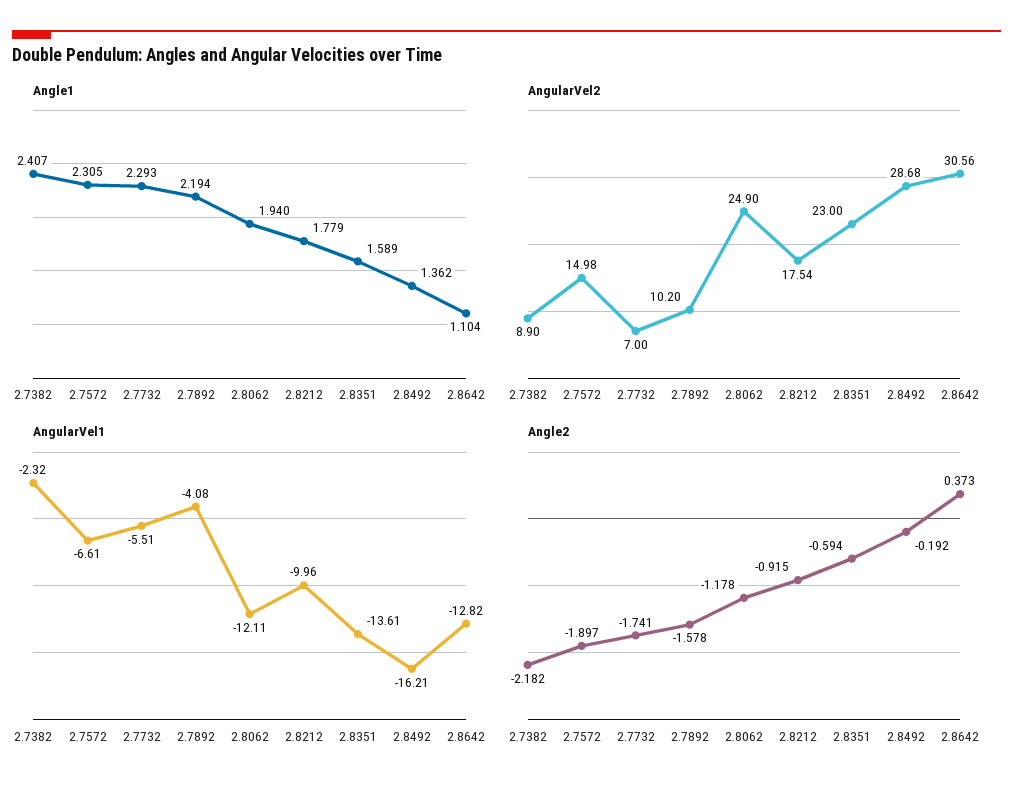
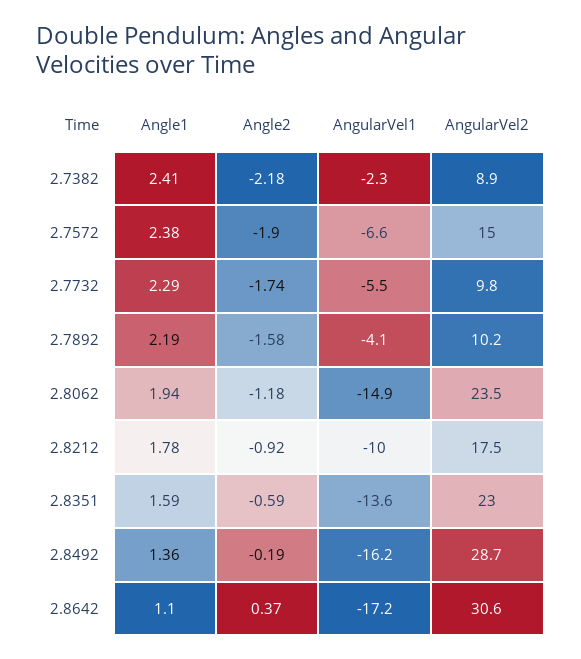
Angle1, 2.7572: 2.305 -> 2.38
AngularVel2, 2.7732: 7 -> 9.8
AngularVel2, 2.8062: 24.9 -> 23.5
AngularVel1, 2.8062: -12.11 -> -14.9
AngularVel1, 2.8642: -12.82 -> -17.2

